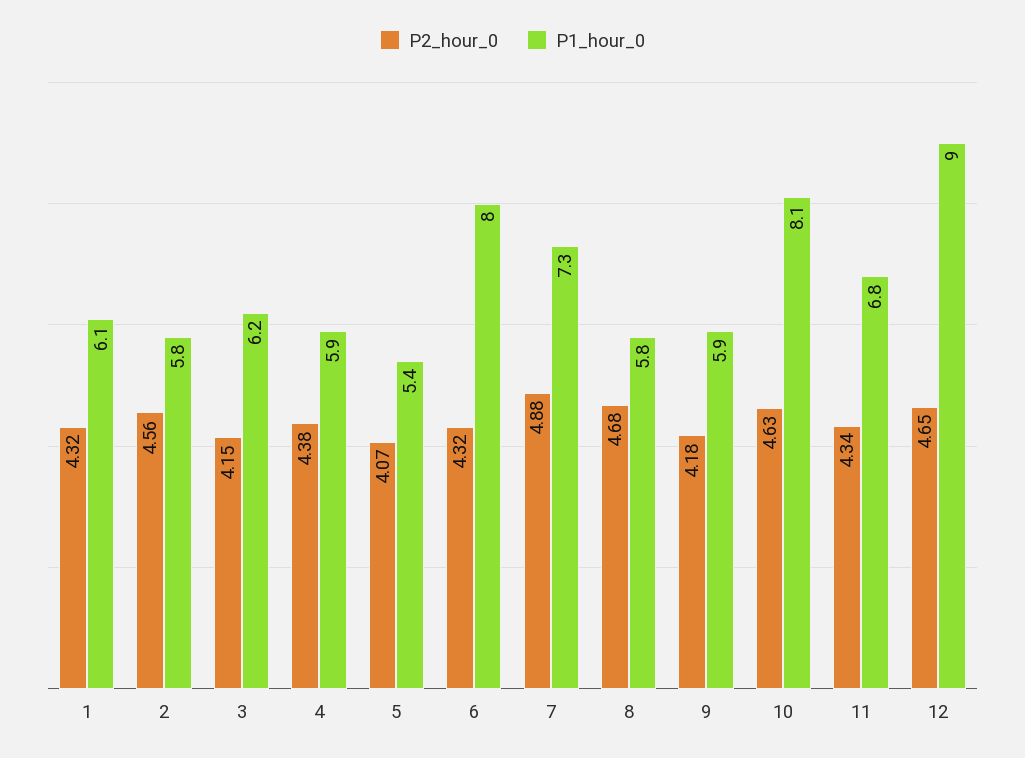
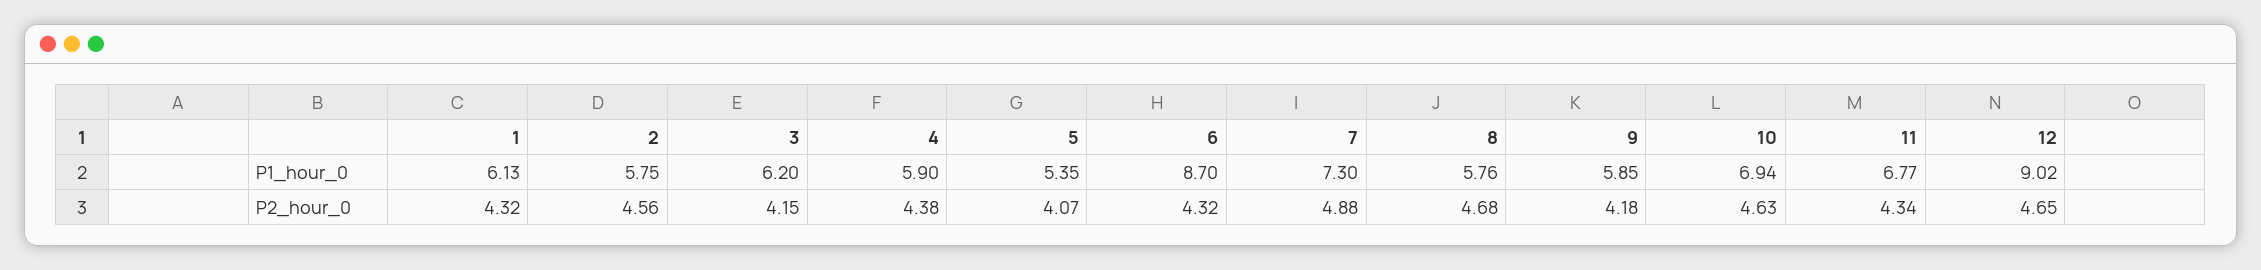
P1_hour_0, 6: 8 -> 8.7
P1_hour_0, 10: 8.1 -> 6.94

